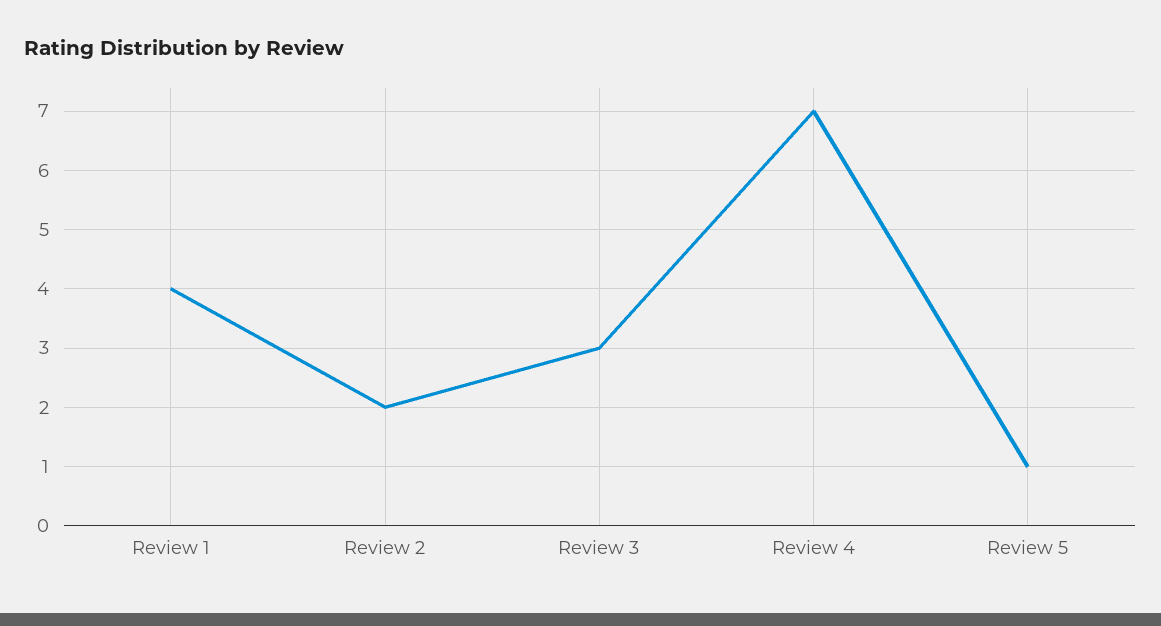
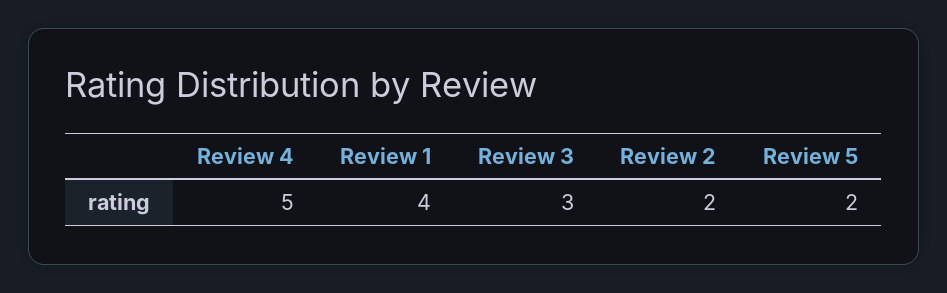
Review 4: 7 -> 5
Review 5: 1 -> 2

